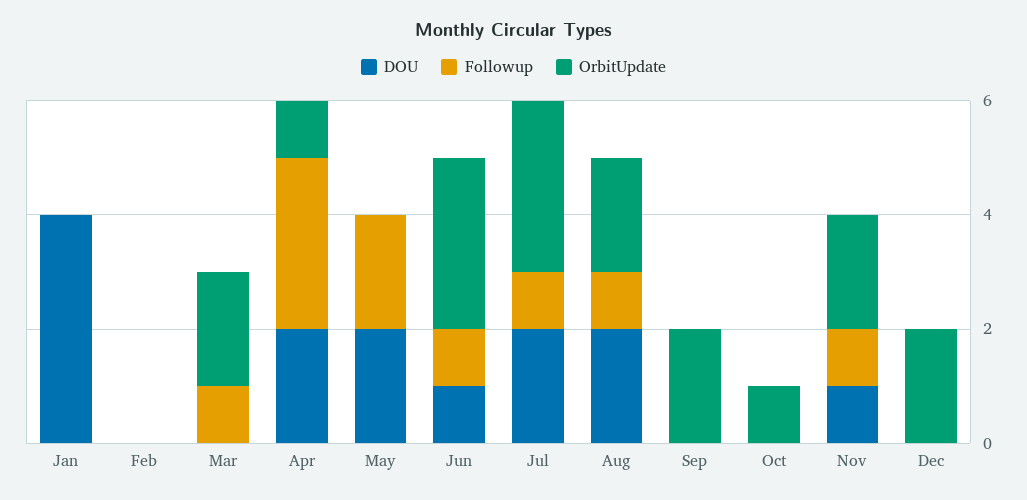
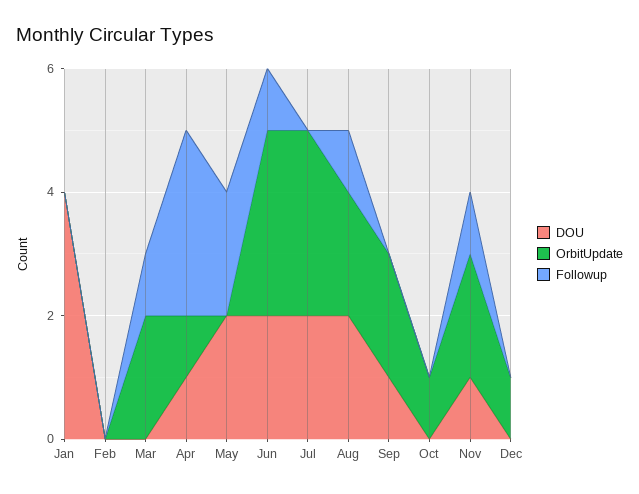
DOU, Apr: 2 -> 1
DOU, Jun: 1 -> 2
Followup, Jul: 1 -> 0
DOU, Sep: 0 -> 1
OrbitUpdate, Dec: 2 -> 1

